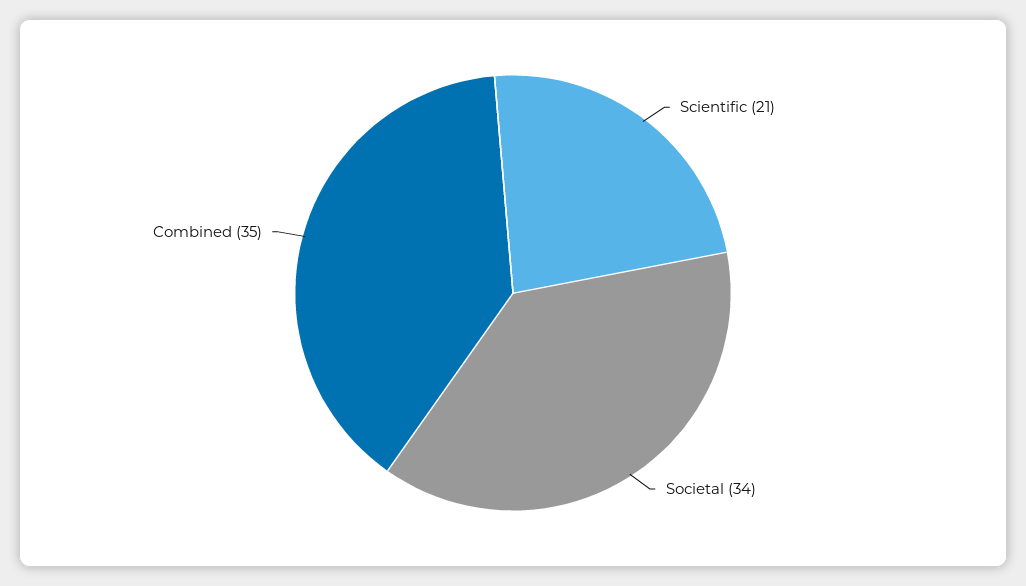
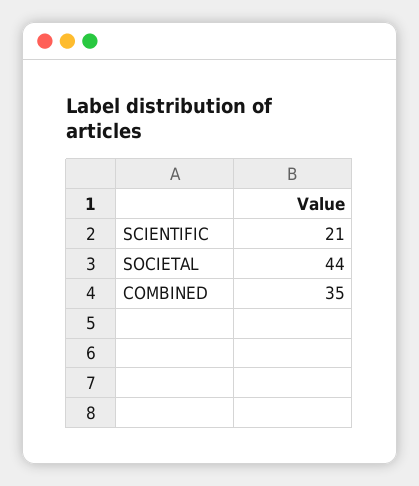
Societal: 34 -> 44

